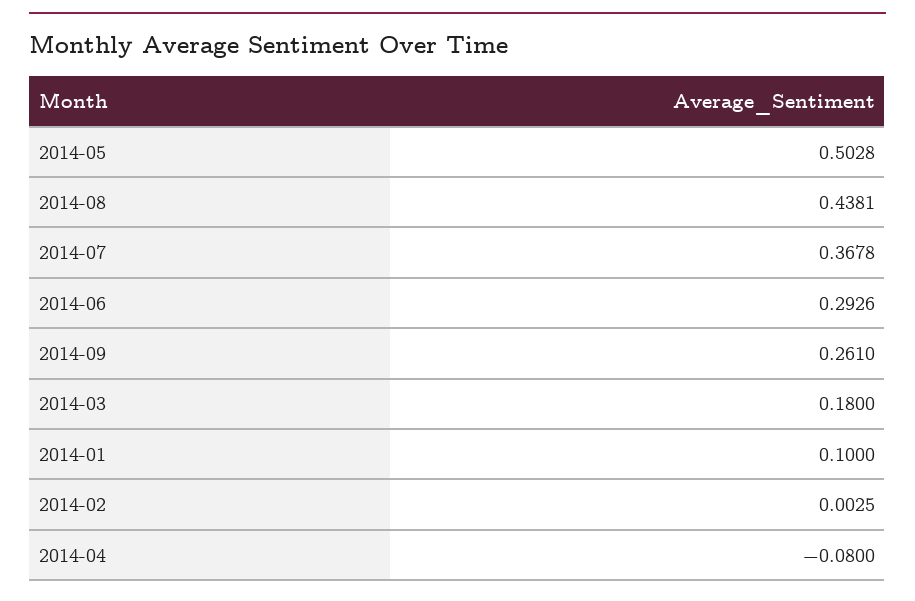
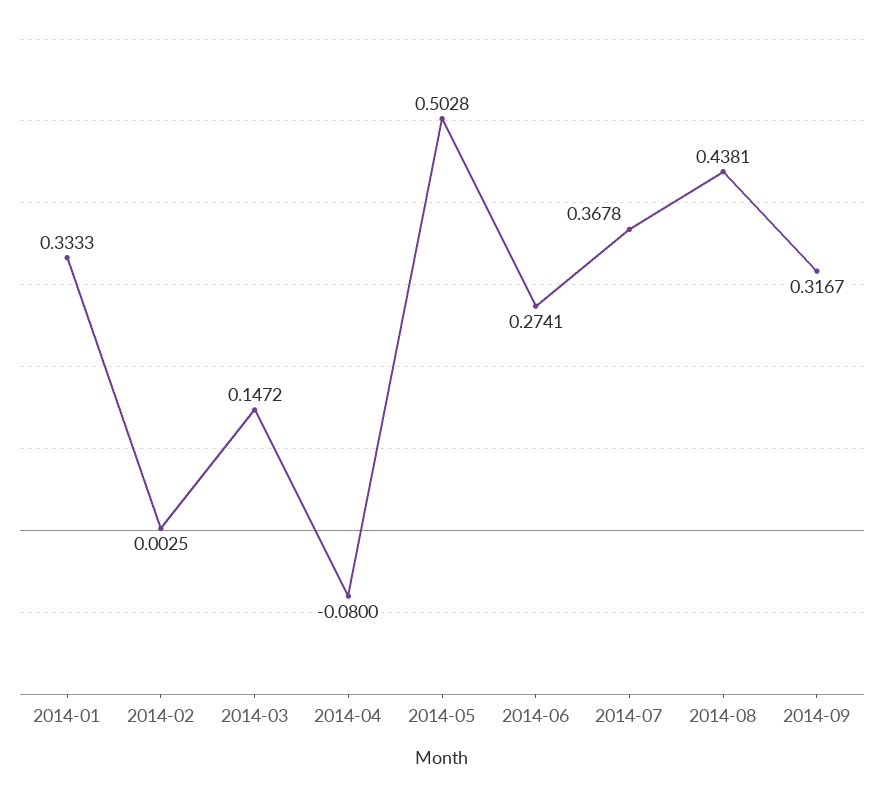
2014-06: 0.2926 -> 0.2741
2014-09: 0.261 -> 0.3167
2014-03: 0.18 -> 0.1472
2014-01: 0.1 -> 0.3333

